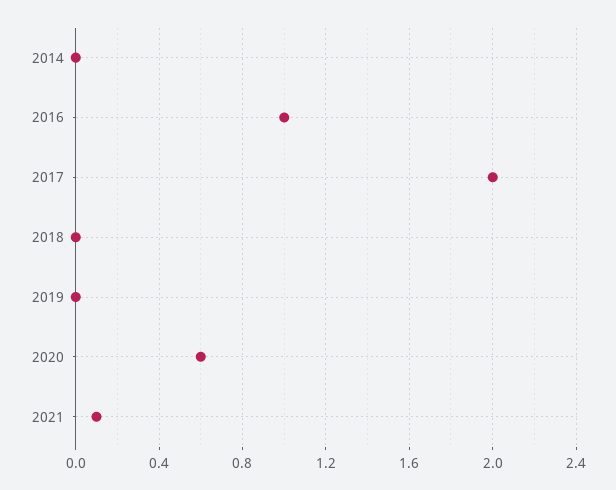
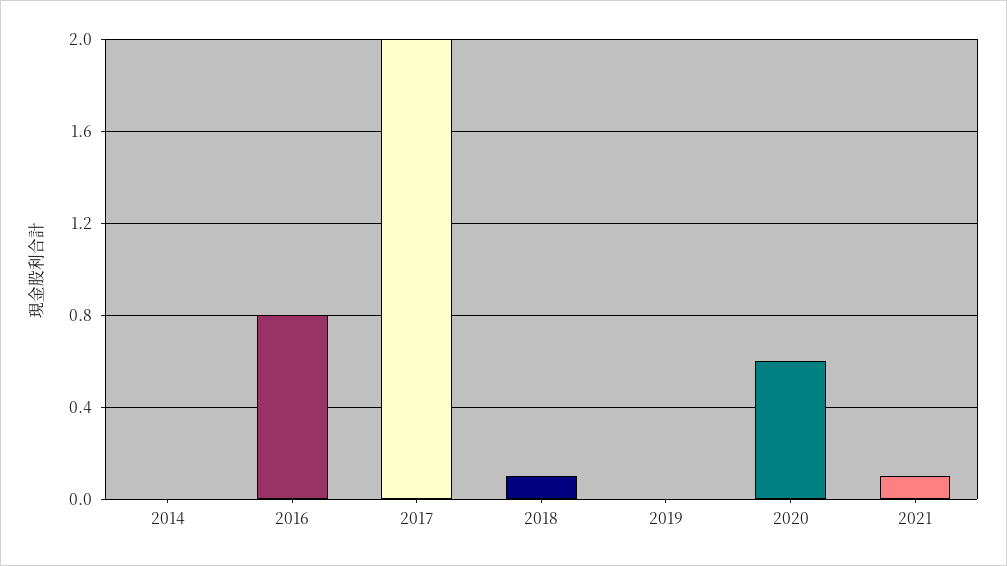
2016: 1 -> 0.8
2018: 0 -> 0.1

